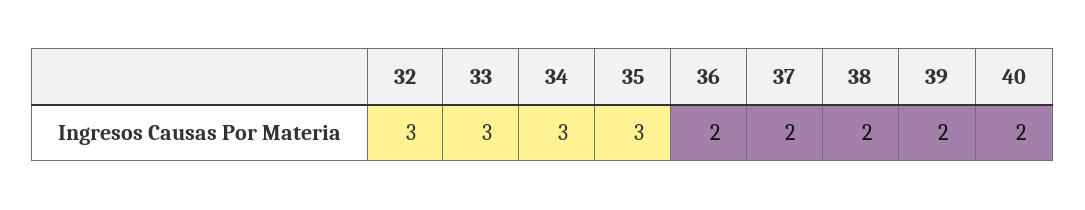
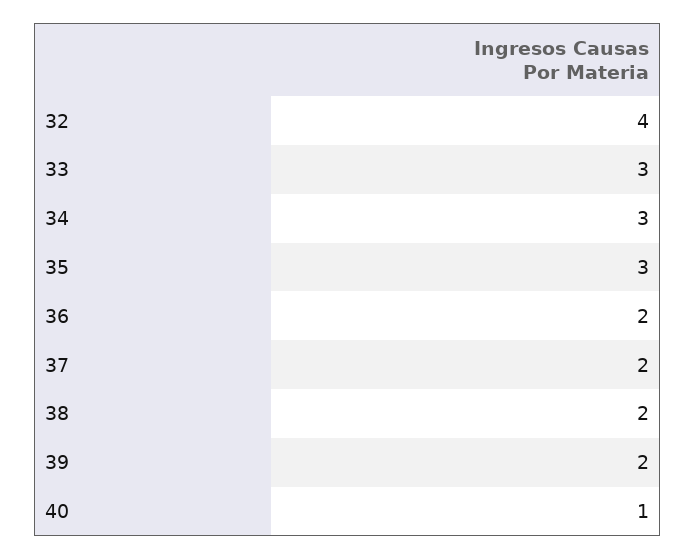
32: 3 -> 4
40: 2 -> 1

